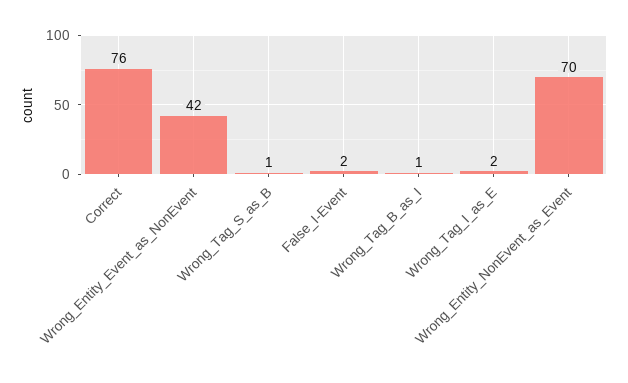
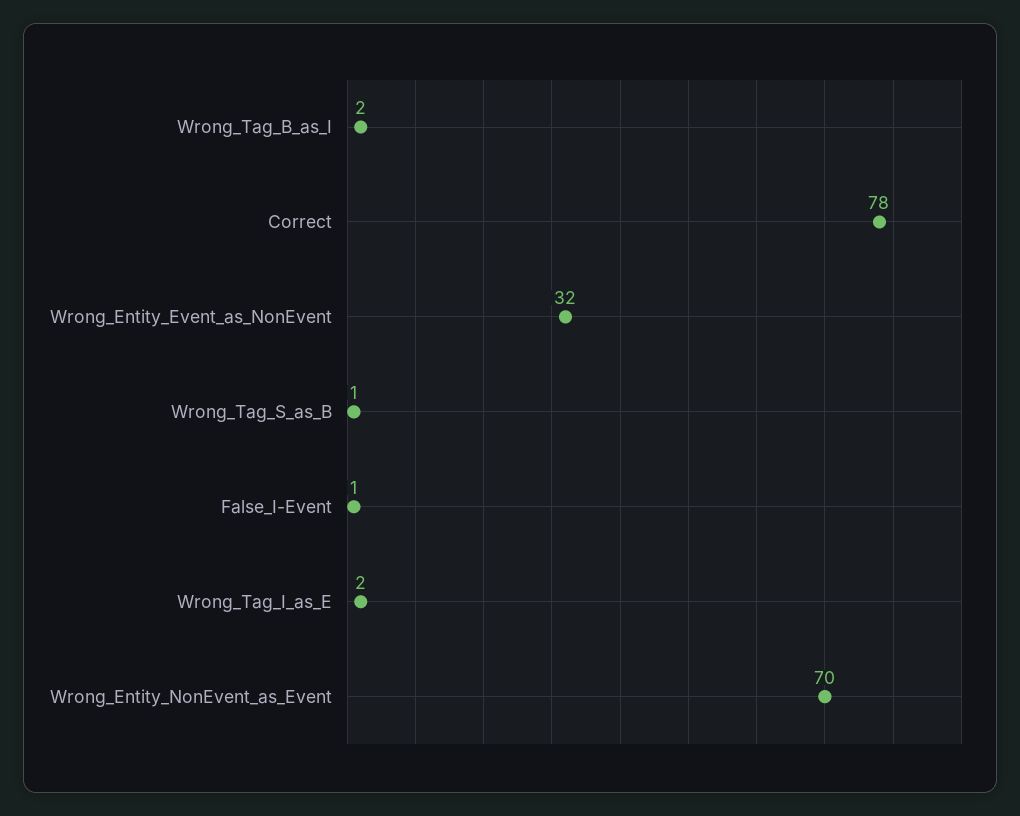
Correct: 76 -> 78
Wrong_Entity_Event_as_NonEvent: 42 -> 32
False_I-Event: 2 -> 1
Wrong_Tag_B_as_I: 1 -> 2

